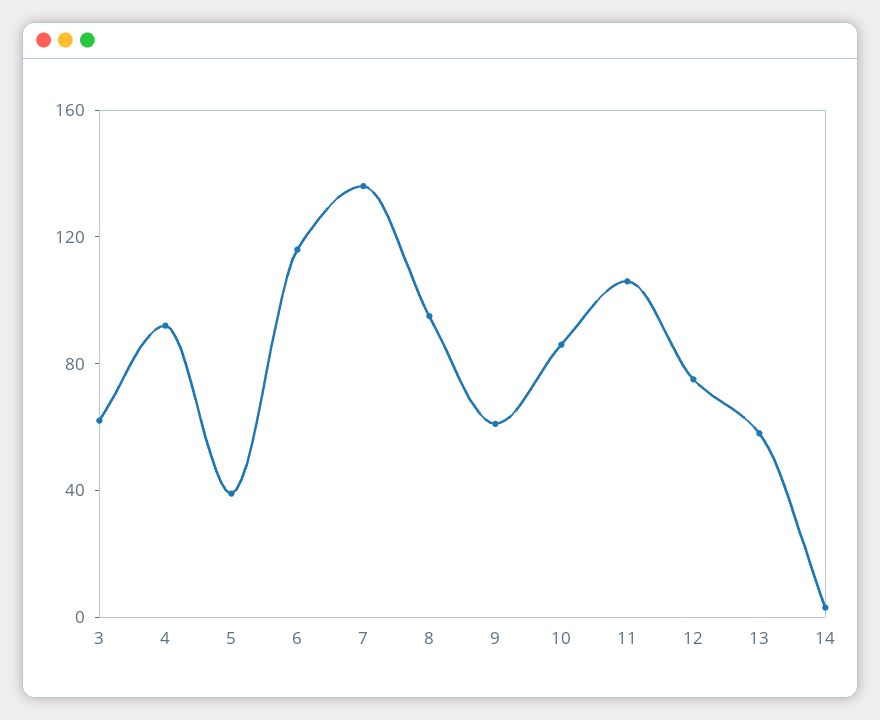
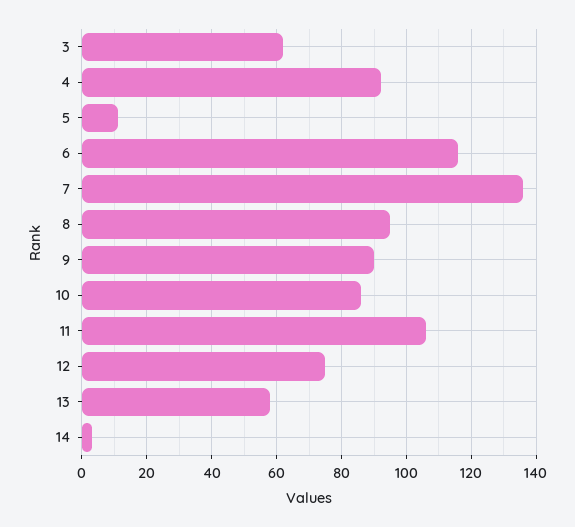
5: 40 -> 10
9: 60 -> 90

